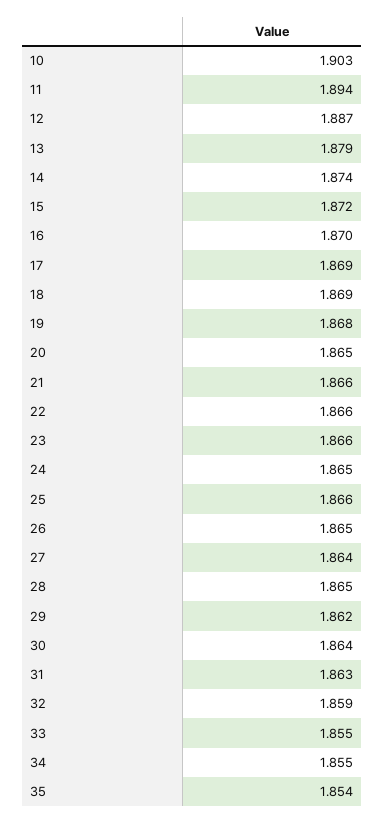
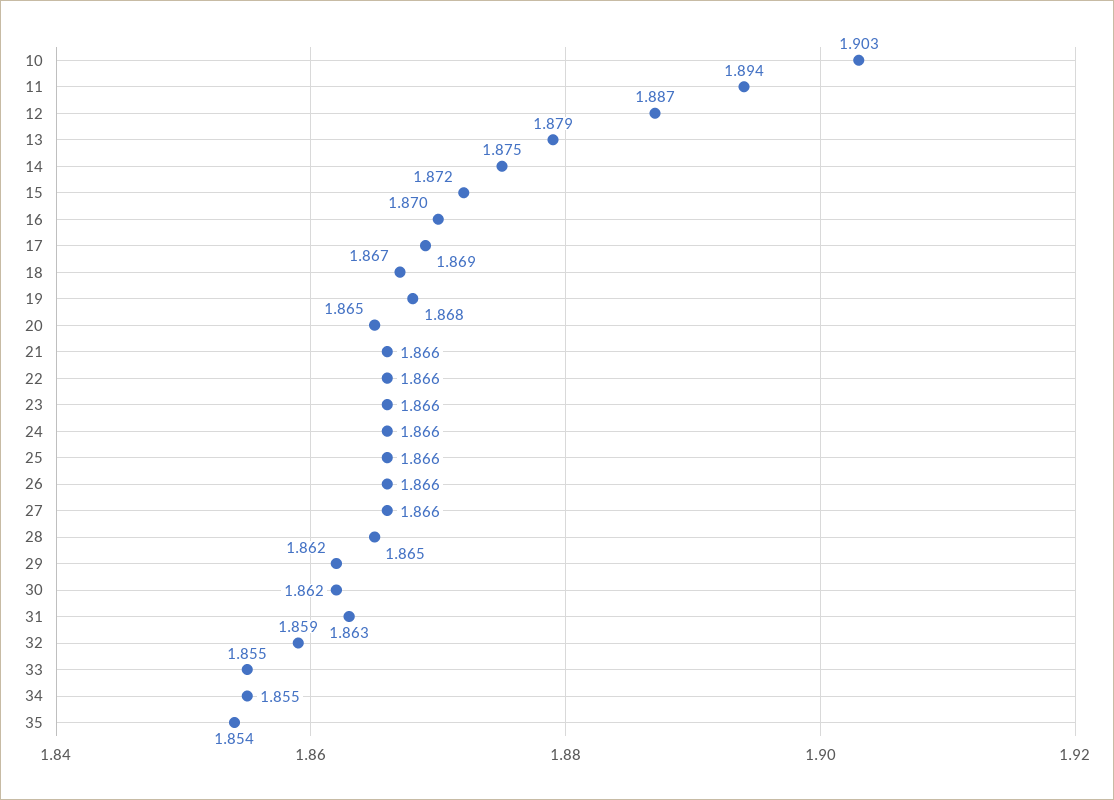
14: 1.874 -> 1.875
18: 1.869 -> 1.867
24: 1.865 -> 1.866
26: 1.865 -> 1.866
27: 1.864 -> 1.866
30: 1.864 -> 1.862

